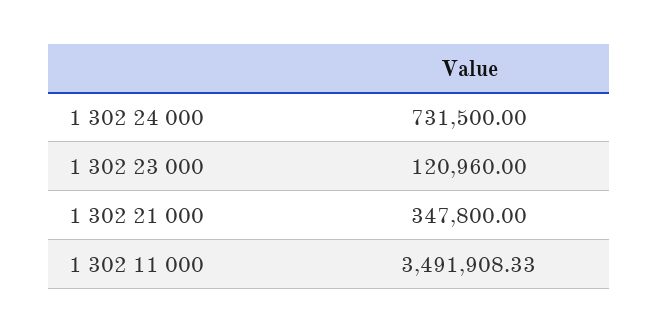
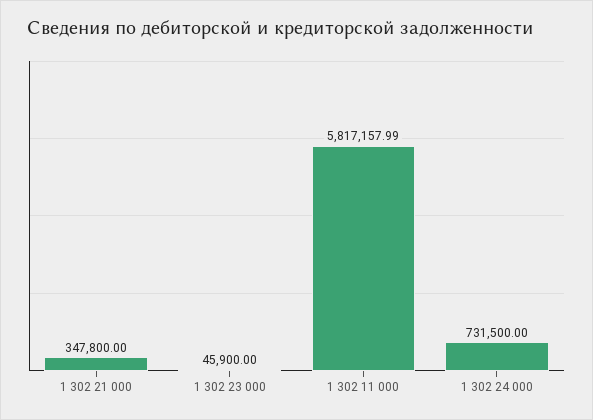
1 302 23 000: 120960 -> 45900
1 302 11 000: 3491908.33 -> 5817157.99

